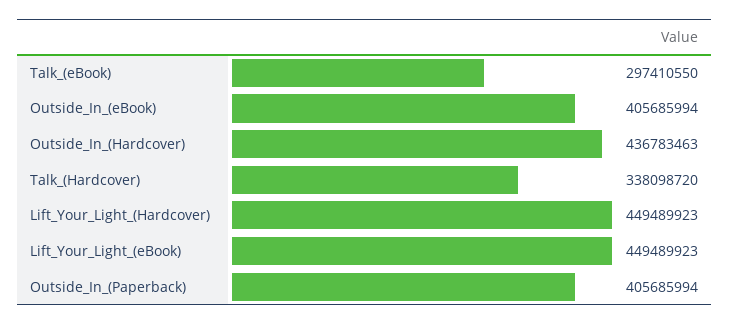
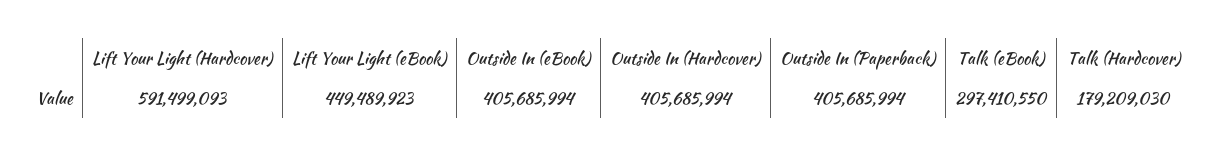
Outside_In_(Hardcover): 436783463 -> 405685994
Talk_(Hardcover): 338098720 -> 179209030
Lift_Your_Light_(Hardcover): 449489923 -> 591499093

